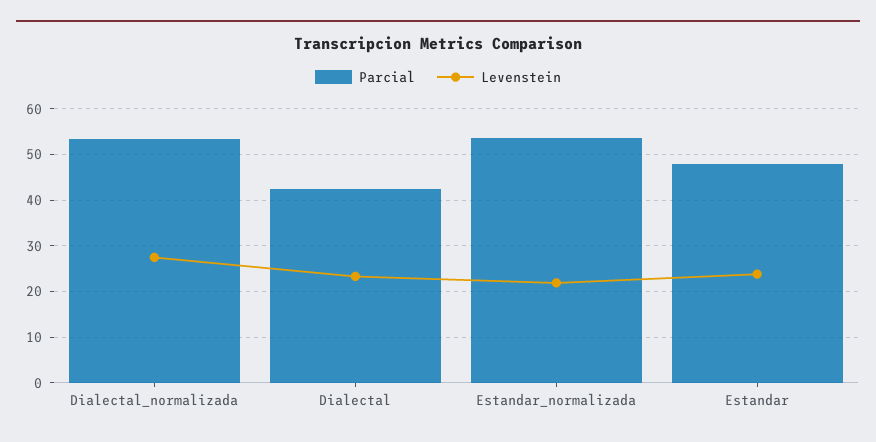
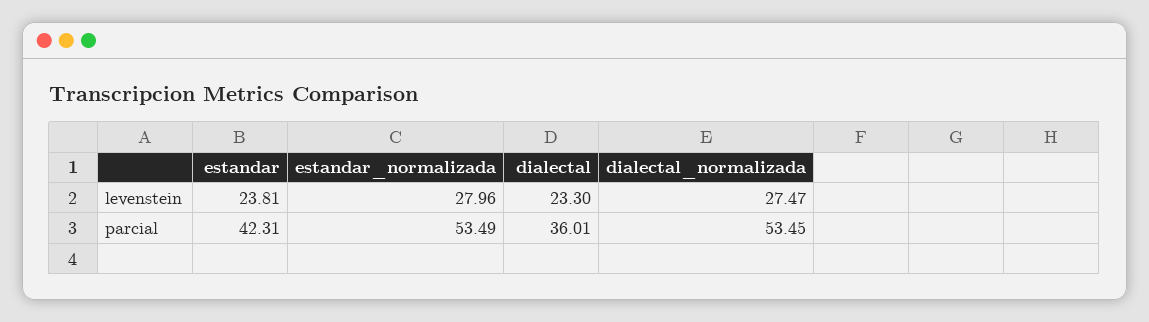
Parcial, Dialectal: 42 -> 36.01
Levenstein, Estandar_normalizada: 22 -> 27.96
Parcial, Estandar: 48 -> 42.31

